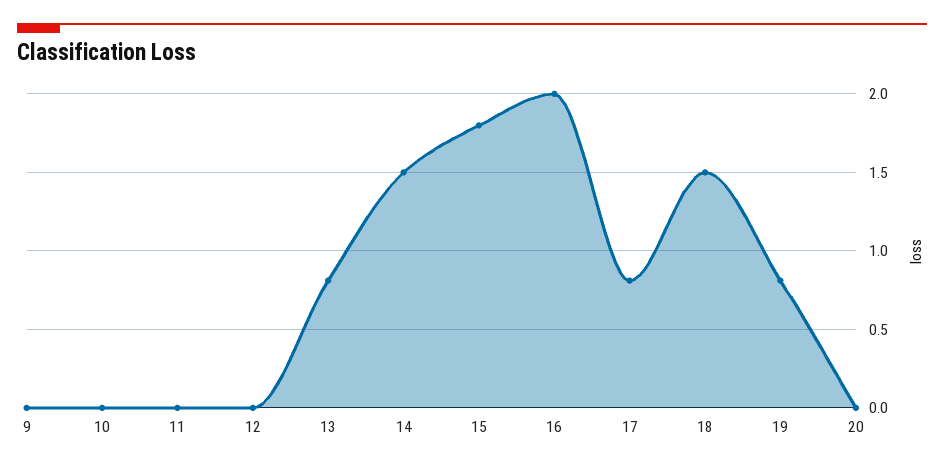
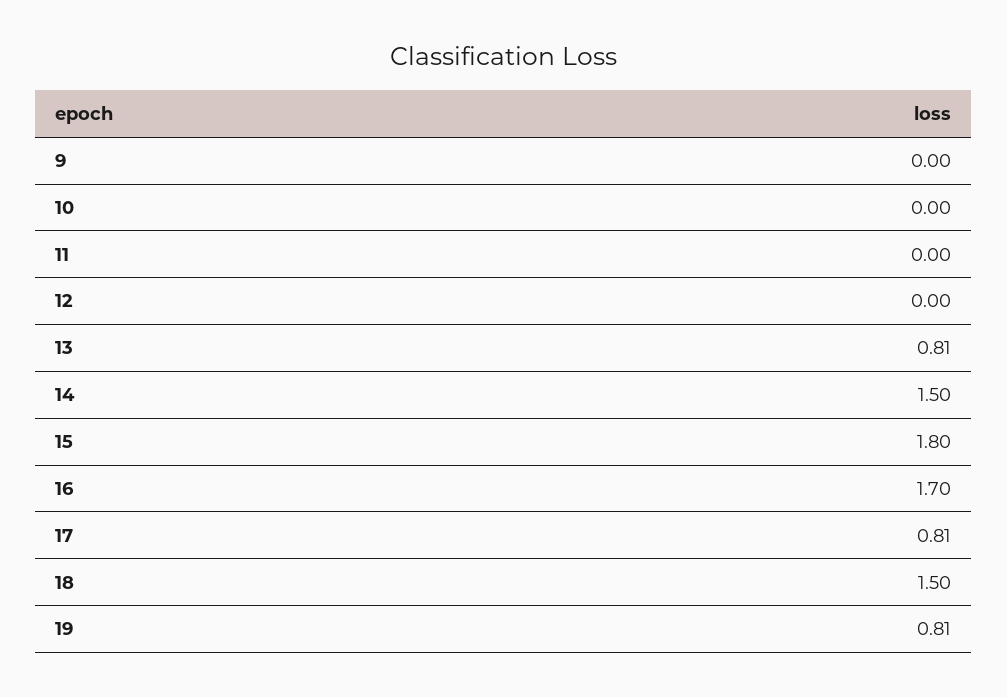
16: 2 -> 1.7
20: 0 -> none

